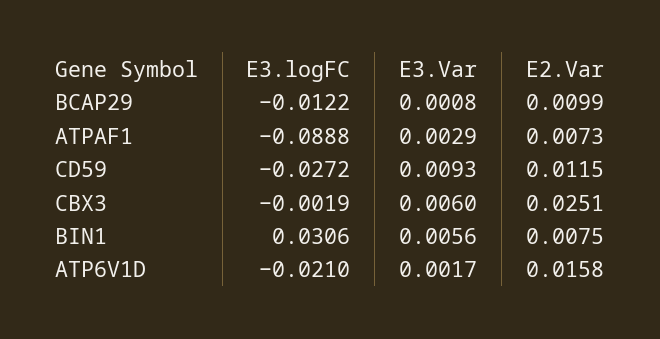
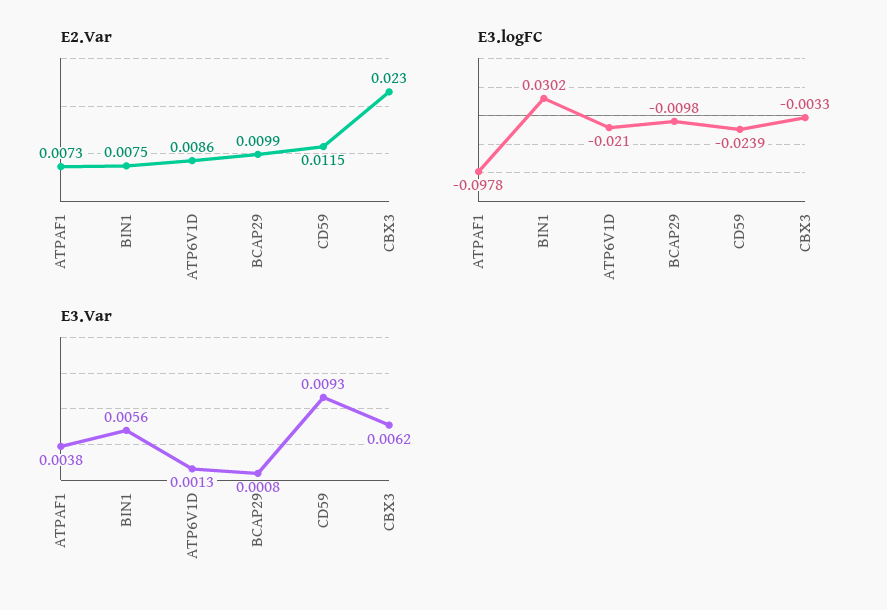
E3.logFC, BCAP29: -0.0122 -> -0.0098
E3.logFC, ATPAF1: -0.0888 -> -0.0978
E3.Var, ATPAF1: 0.0029 -> 0.0038
E3.logFC, CD59: -0.0272 -> -0.0239
E3.logFC, CBX3: -0.0019 -> -0.0033
E3.Var, CBX3: 0.006 -> 0.0062
E2.Var, CBX3: 0.0251 -> 0.023
E3.logFC, BIN1: 0.0306 -> 0.0302
E3.Var, ATP6V1D: 0.0017 -> 0.0013
E2.Var, ATP6V1D: 0.0158 -> 0.0086

